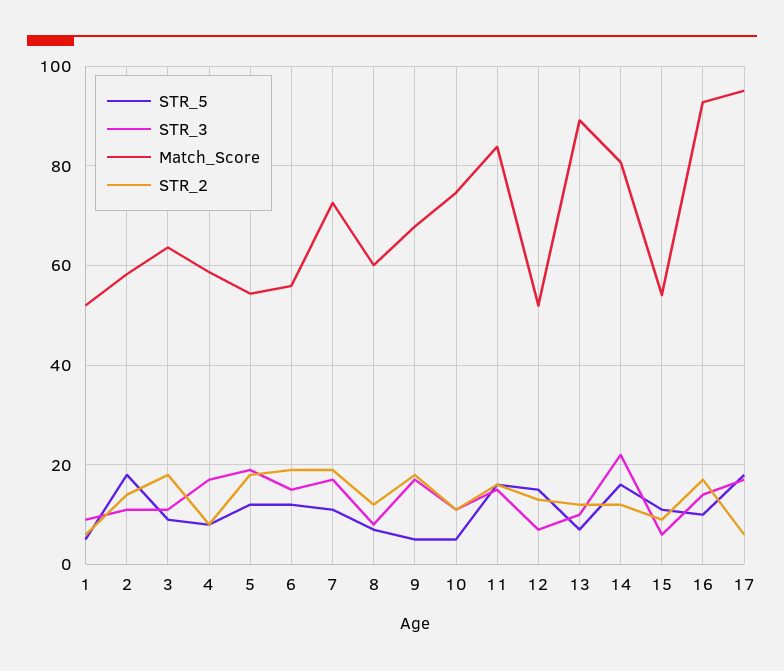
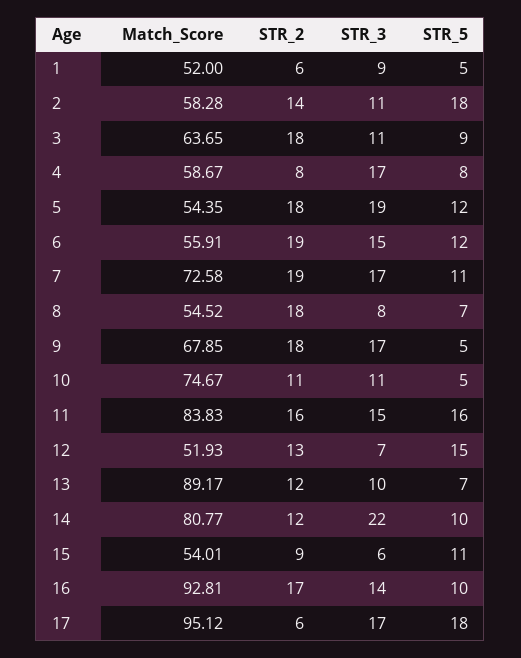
Match_Score, 8: 60 -> 54.52
STR_2, 8: 12 -> 18
STR_5, 14: 16 -> 10

